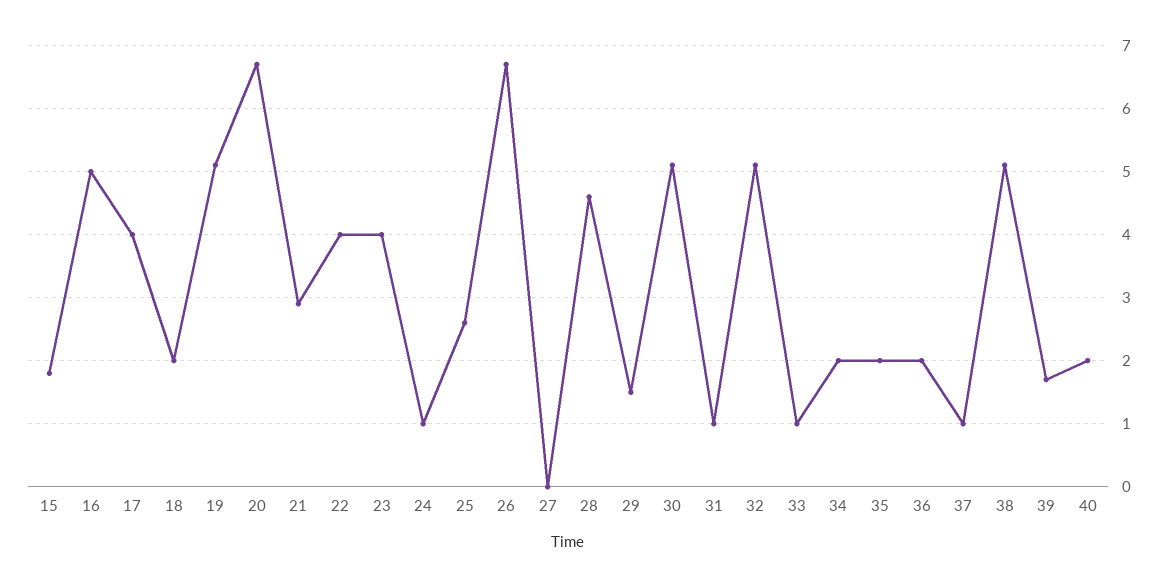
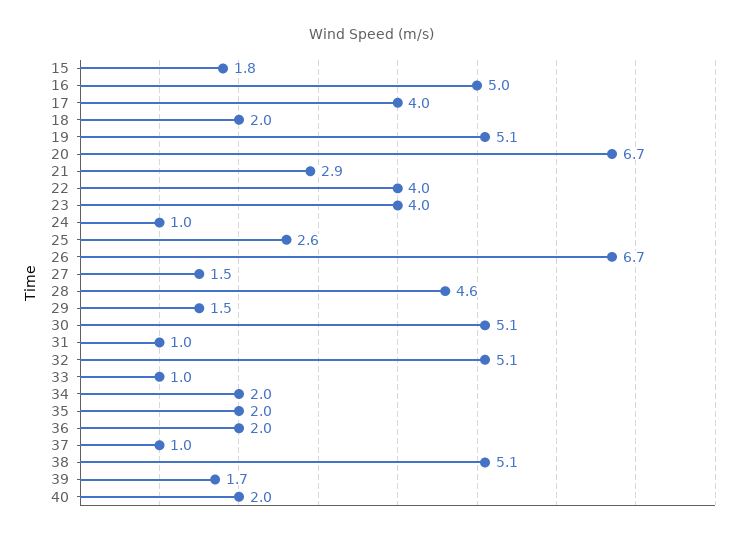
27: 0 -> 1.5

